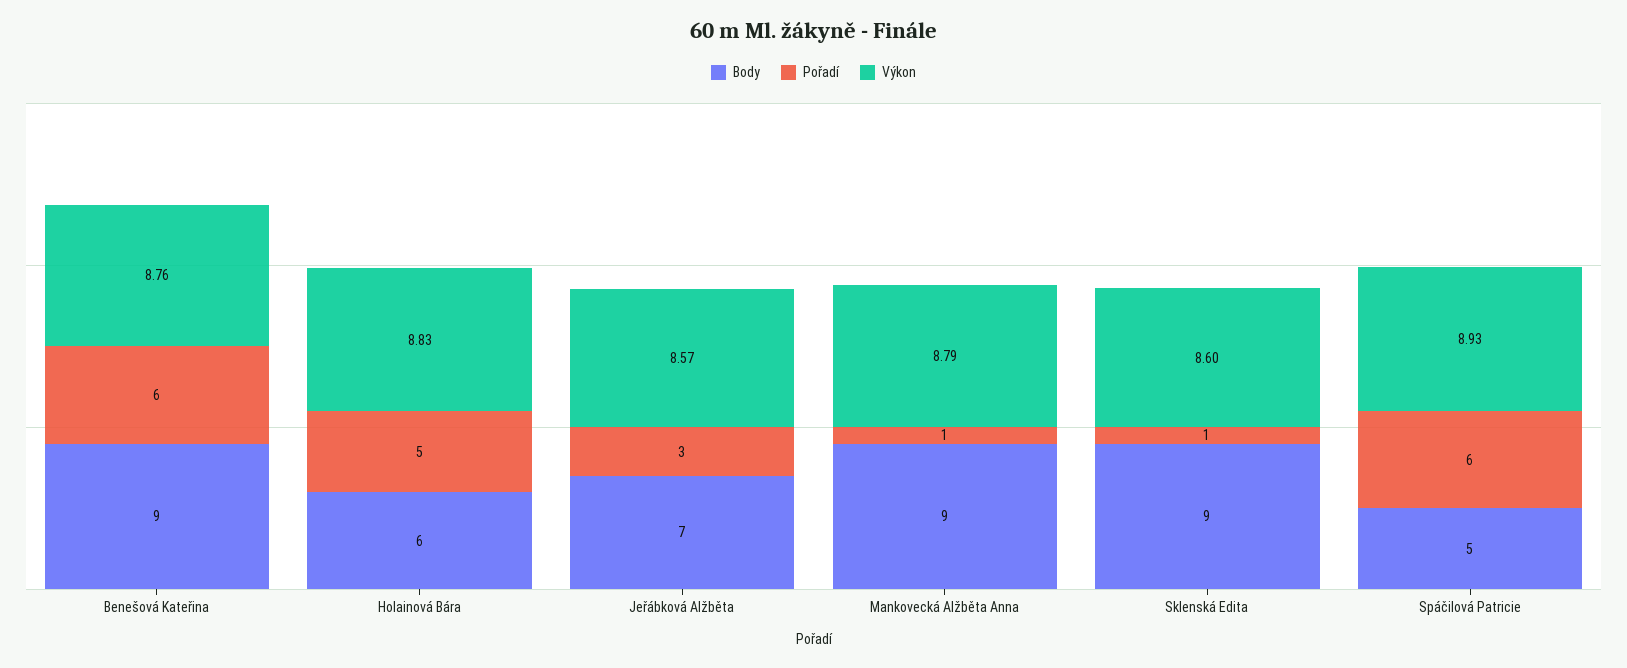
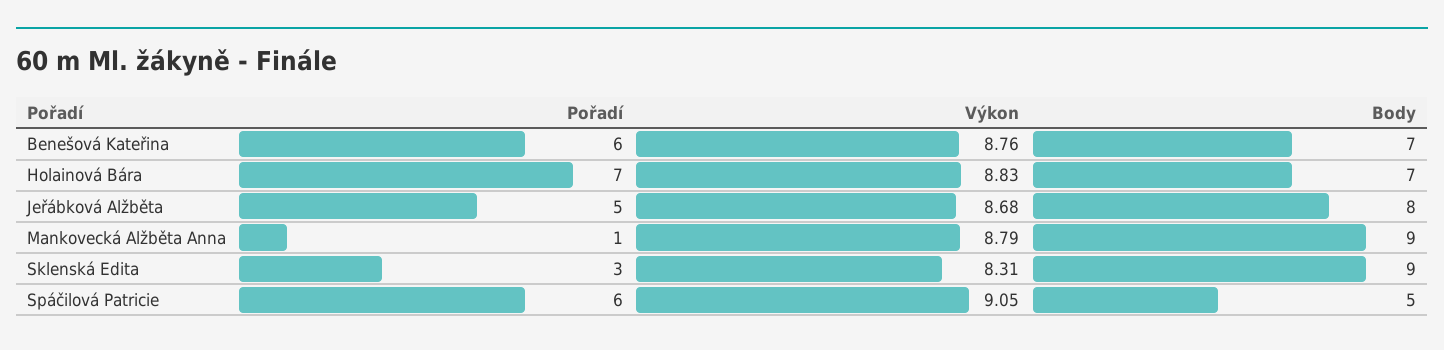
Body, Benešová Kateřina: 9 -> 7
Body, Holainová Bára: 6 -> 7
Pořadí, Holainová Bára: 5 -> 7
Body, Jeřábková Alžběta: 7 -> 8
Pořadí, Jeřábková Alžběta: 3 -> 5
Výkon, Jeřábková Alžběta: 8.57 -> 8.68
Pořadí, Sklenská Edita: 1 -> 3
Výkon, Sklenská Edita: 8.6 -> 8.31
Výkon, Spáčilová Patricie: 8.93 -> 9.05

